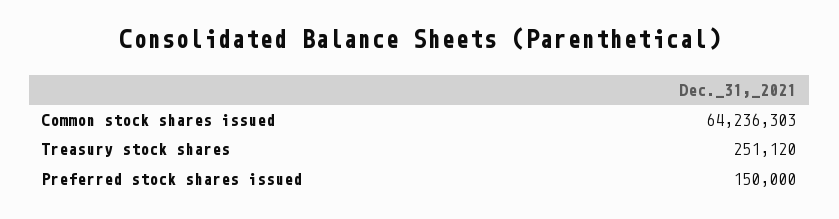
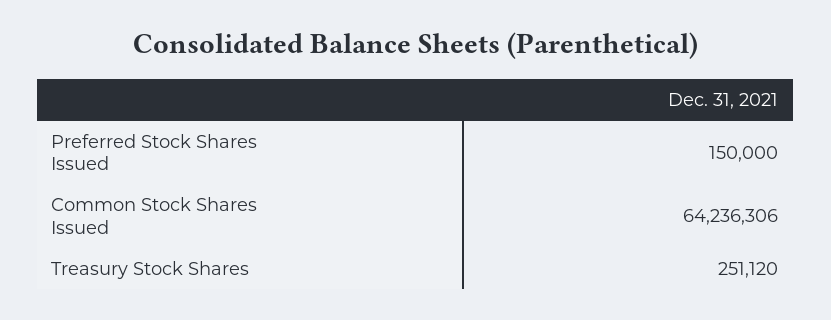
Common stock shares issued: 64236303 -> 64236306

